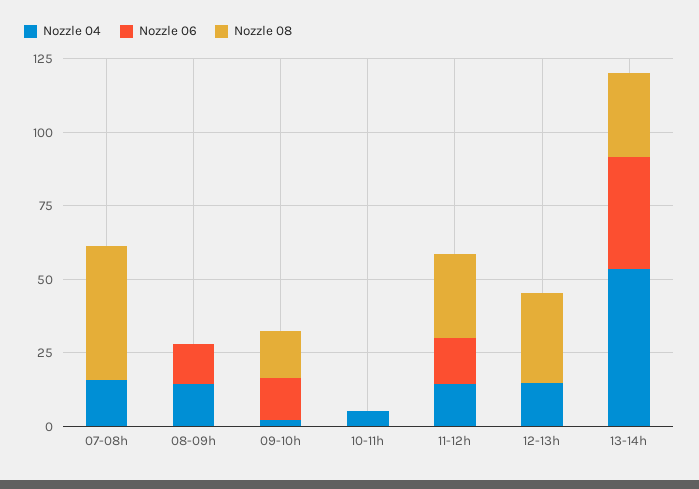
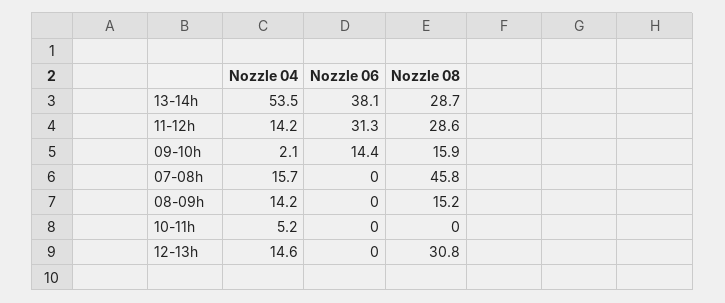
Nozzle 06, 08-09h: 15 -> 0
Nozzle 08, 08-09h: 0 -> 15.2
Nozzle 06, 11-12h: 15 -> 31.3

